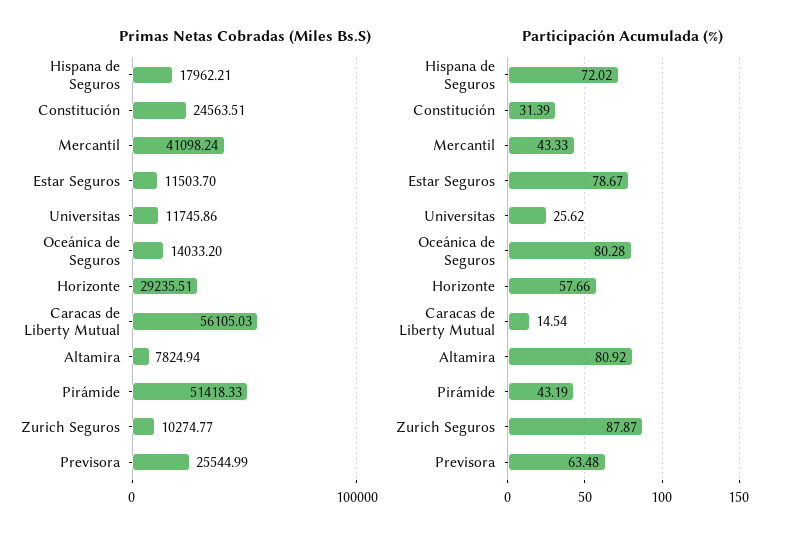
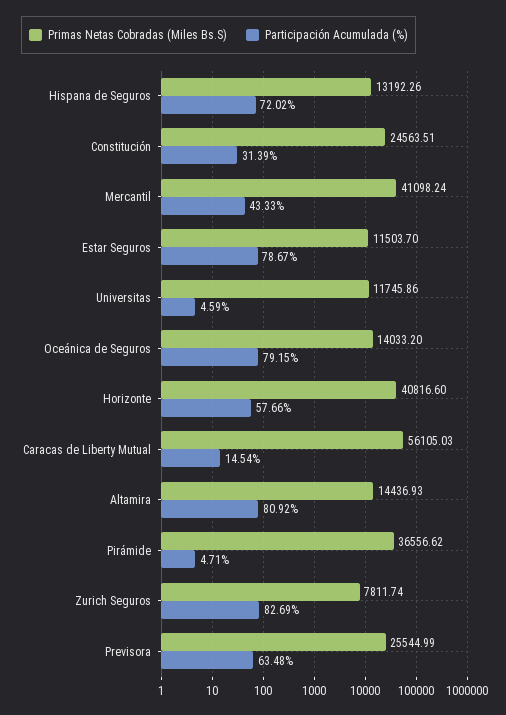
Primas Netas Cobradas (Miles Bs.S), Hispana de Seguros: 17962.21 -> 13192.26
Primas Netas Cobradas (Miles Bs.S), Horizonte: 29235.51 -> 40816.6
Primas Netas Cobradas (Miles Bs.S), Altamira: 7824.94 -> 14436.93
Primas Netas Cobradas (Miles Bs.S), Pirámide: 51418.33 -> 36556.62
Primas Netas Cobradas (Miles Bs.S), Zurich Seguros: 10274.77 -> 7811.74
Participación Acumulada (%), Universitas: 25.62 -> 4.59
Participación Acumulada (%), Oceánica de Seguros: 80.28 -> 79.15
Participación Acumulada (%), Pirámide: 43.19 -> 4.71
Participación Acumulada (%), Zurich Seguros: 87.87 -> 82.69

